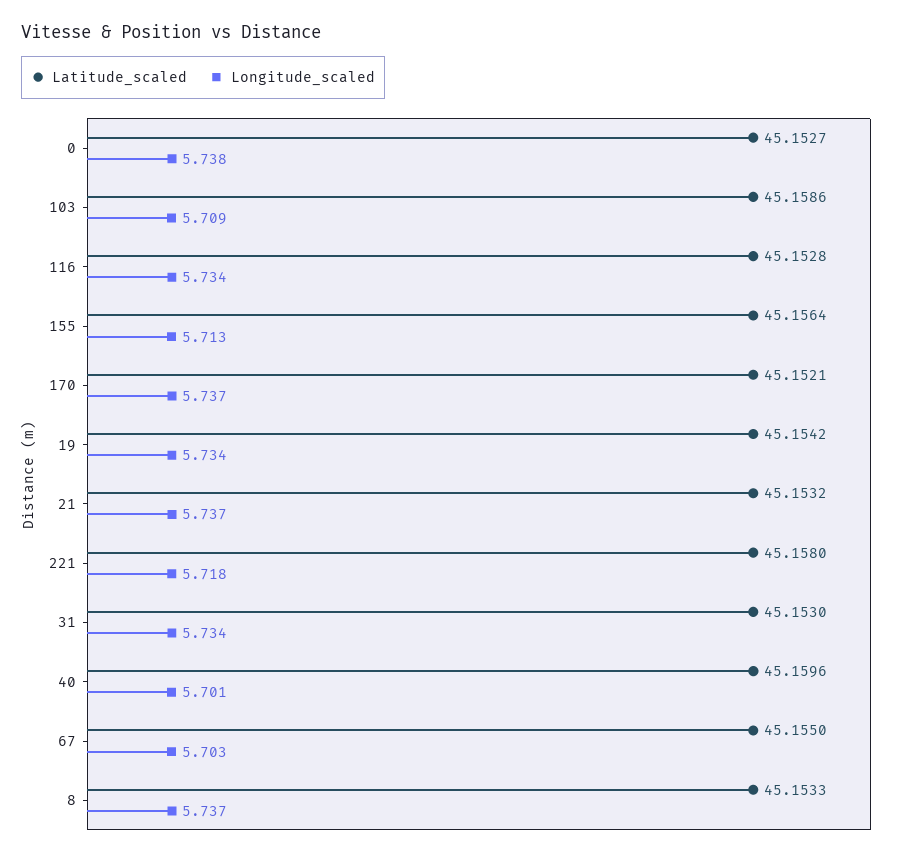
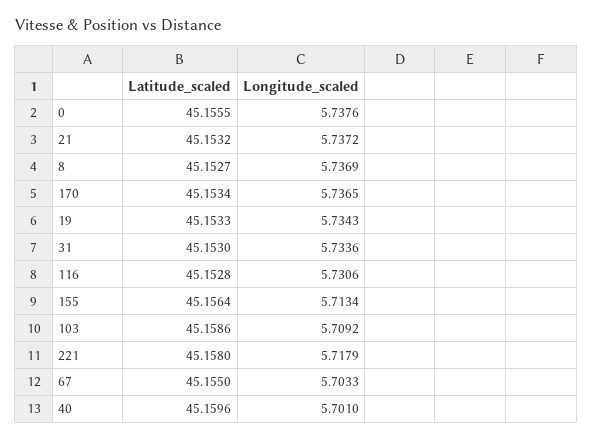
Latitude_scaled, 0: 45.1527 -> 45.1555
Longitude_scaled, 116: 5.734 -> 5.7306
Latitude_scaled, 170: 45.1521 -> 45.1534
Latitude_scaled, 19: 45.1542 -> 45.1533
Latitude_scaled, 8: 45.1533 -> 45.1527

